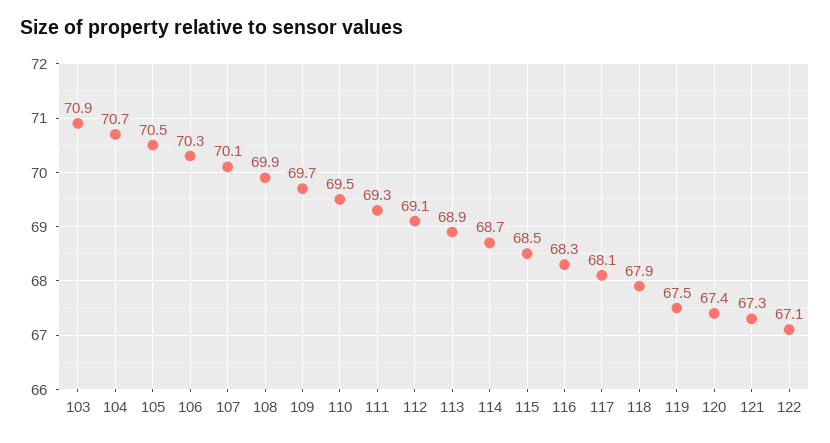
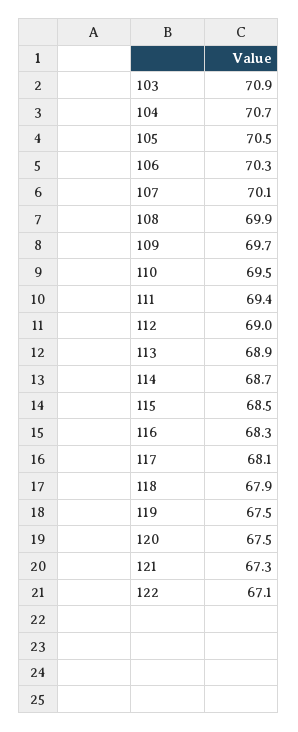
111: 69.3 -> 69.4
112: 69.1 -> 69
120: 67.4 -> 67.5

